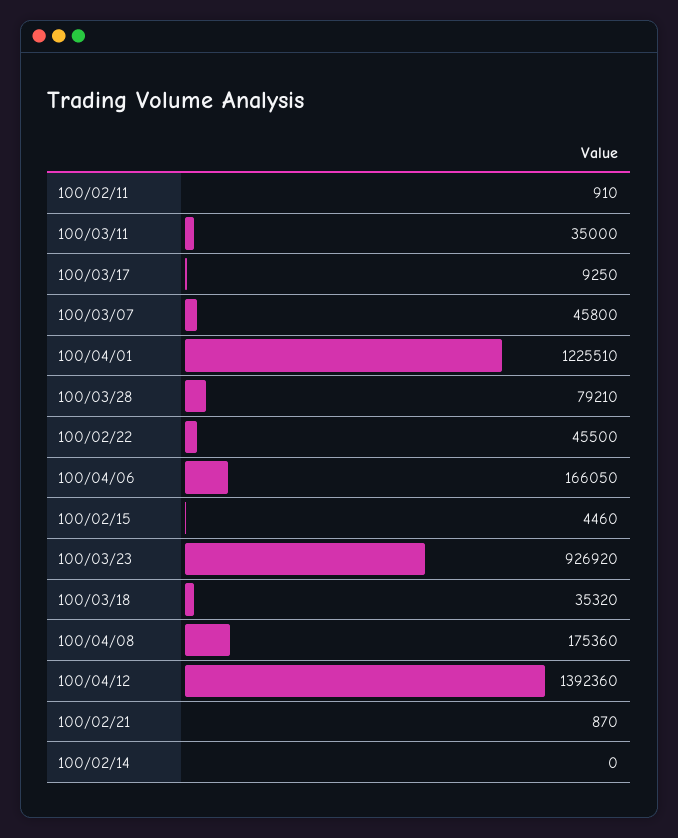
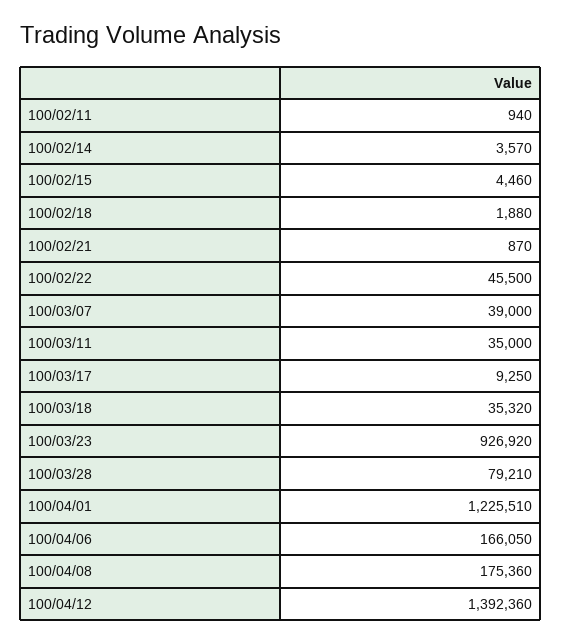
100/02/11: 910 -> 940
100/03/07: 45800 -> 39000
100/02/14: 0 -> 3570
100/02/18: none -> 1880

